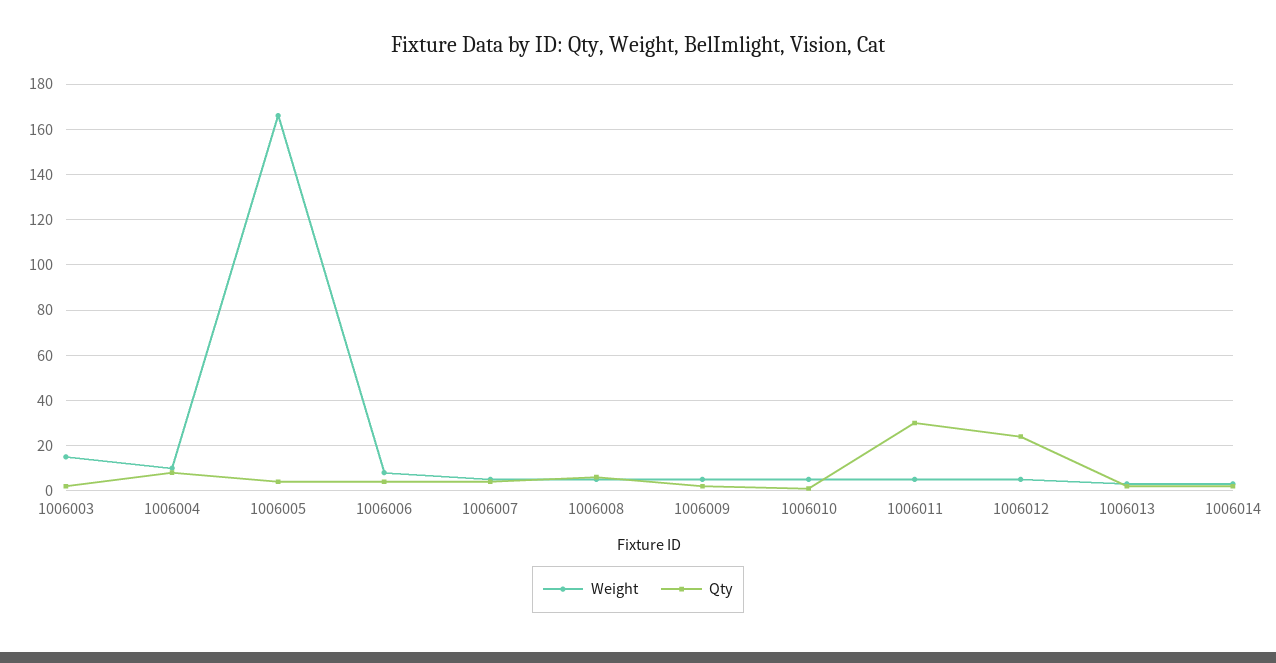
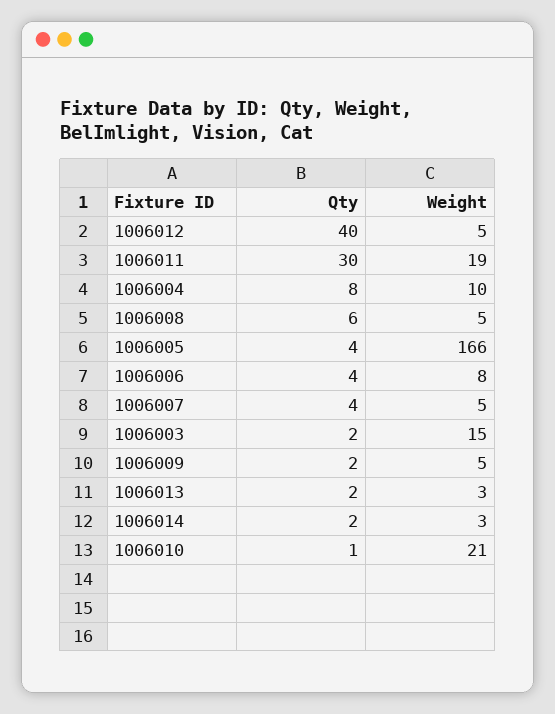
Weight, 1006010: 5 -> 21
Weight, 1006011: 5 -> 19
Qty, 1006012: 25 -> 40

